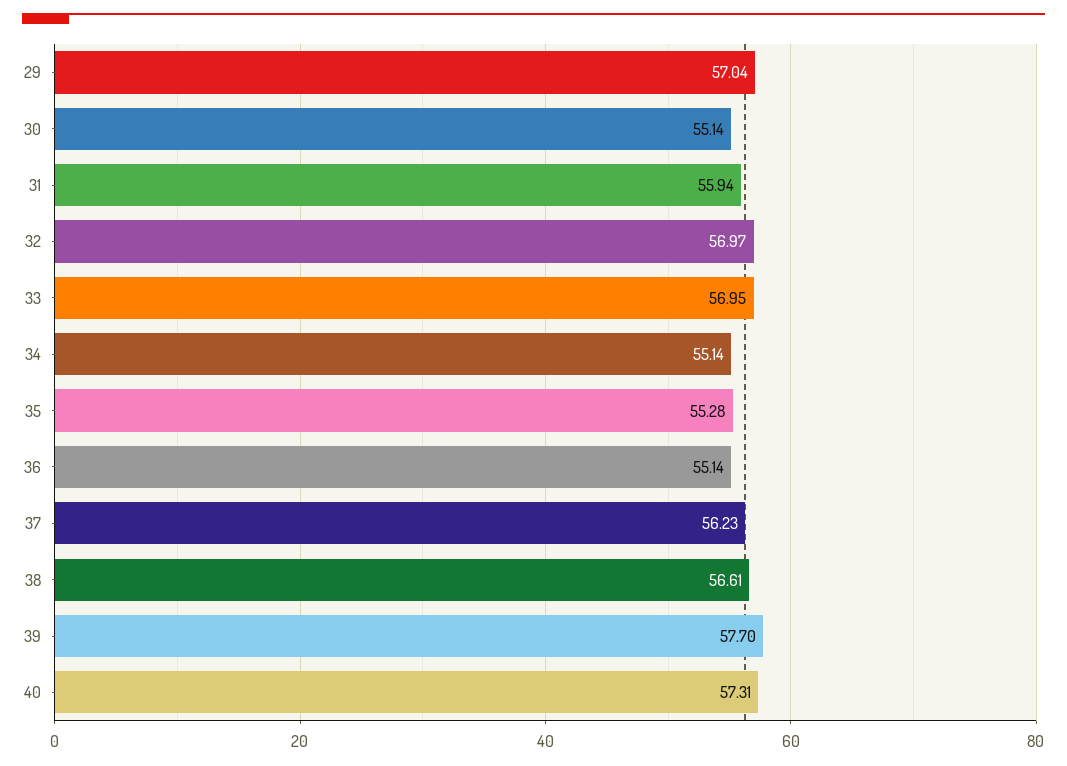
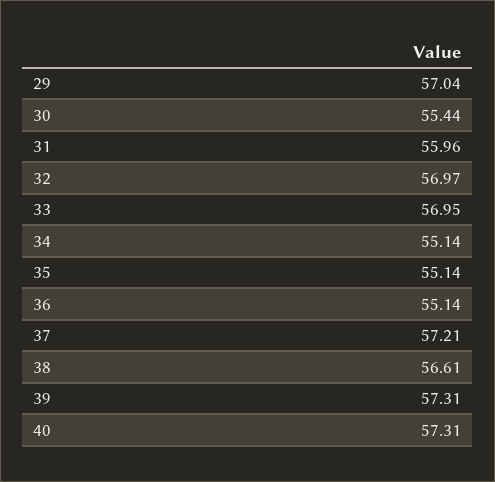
30: 55.14 -> 55.44
31: 55.94 -> 55.96
35: 55.28 -> 55.14
37: 56.23 -> 57.21
39: 57.7 -> 57.31

